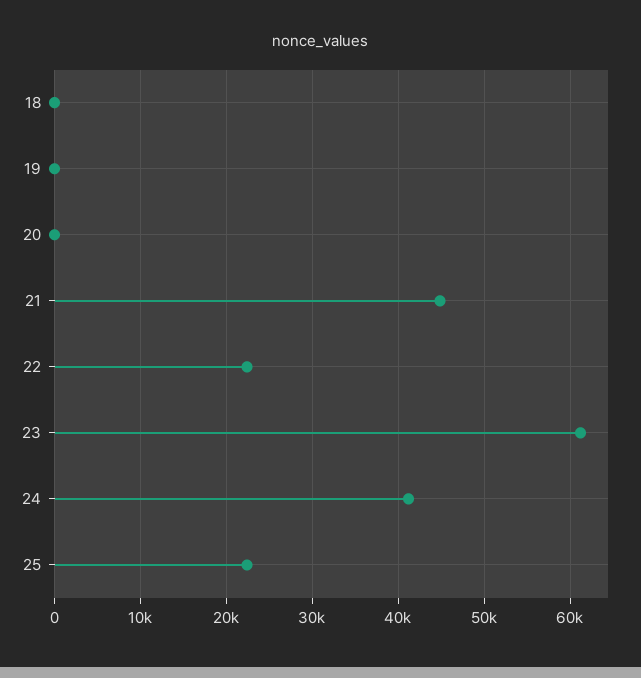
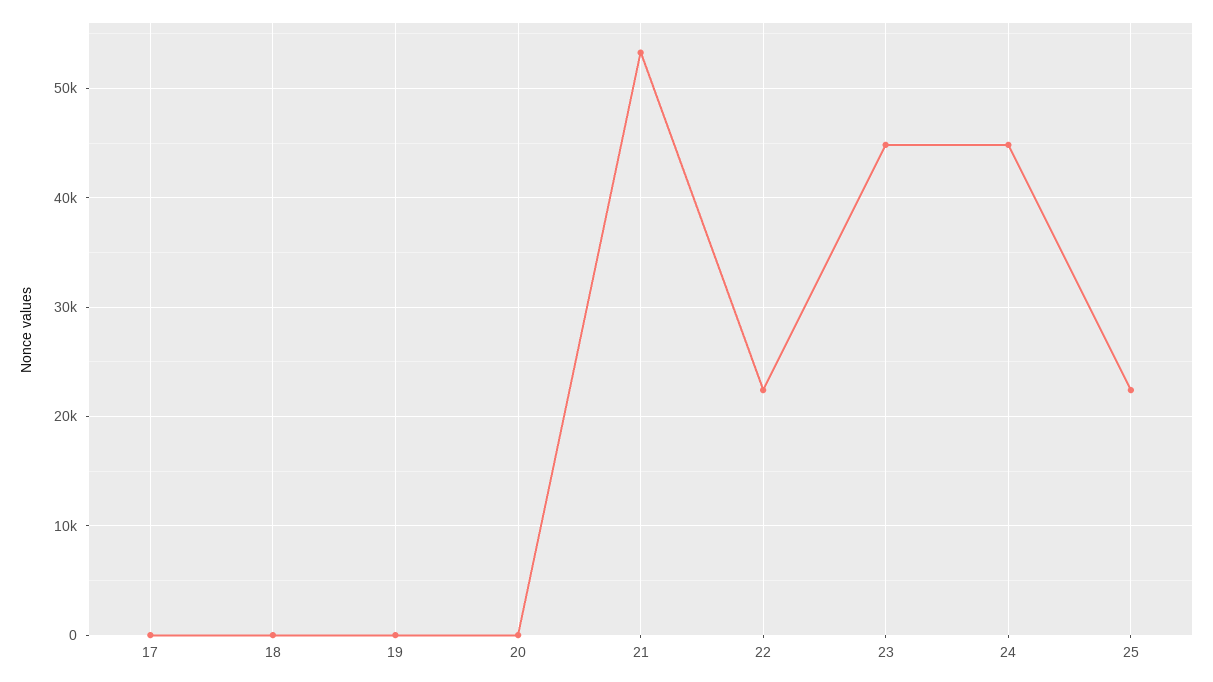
21: 45000 -> 53000
23: 61000 -> 45000
24: 41000 -> 45000
17: none -> 0

